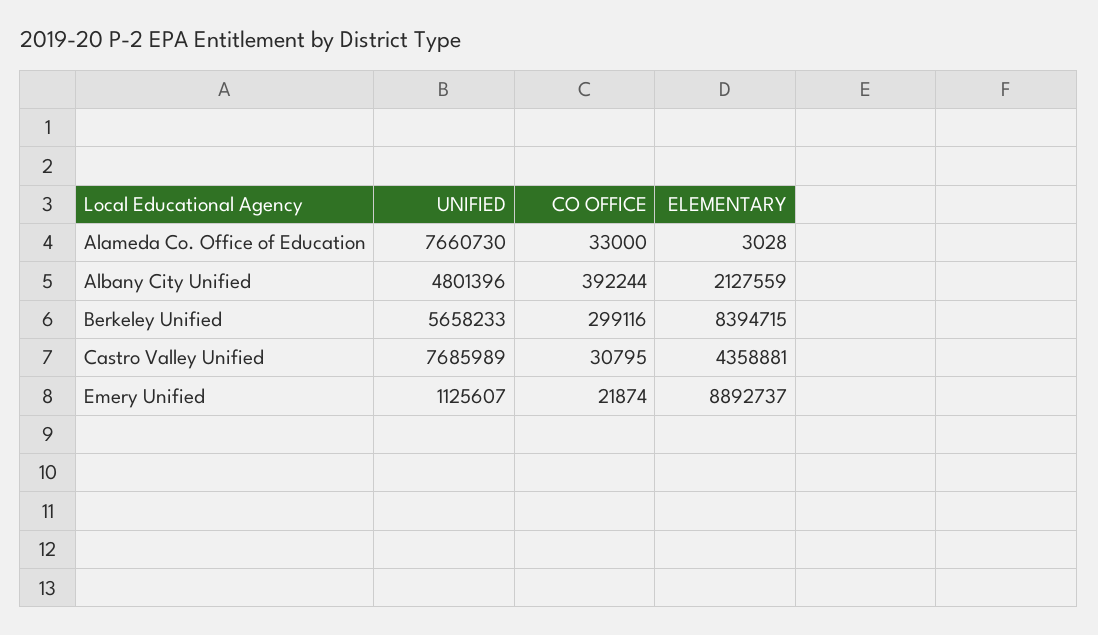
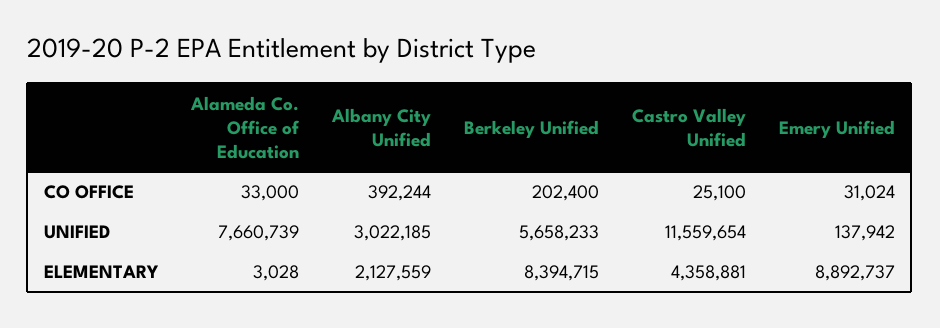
UNIFIED, Alameda Co. Office of Education: 7660730 -> 7660739
UNIFIED, Albany City Unified: 4801396 -> 3022185
CO OFFICE, Berkeley Unified: 299116 -> 202400
UNIFIED, Castro Valley Unified: 7685989 -> 11559654
CO OFFICE, Castro Valley Unified: 30795 -> 25100
UNIFIED, Emery Unified: 1125607 -> 137942
CO OFFICE, Emery Unified: 21874 -> 31024

